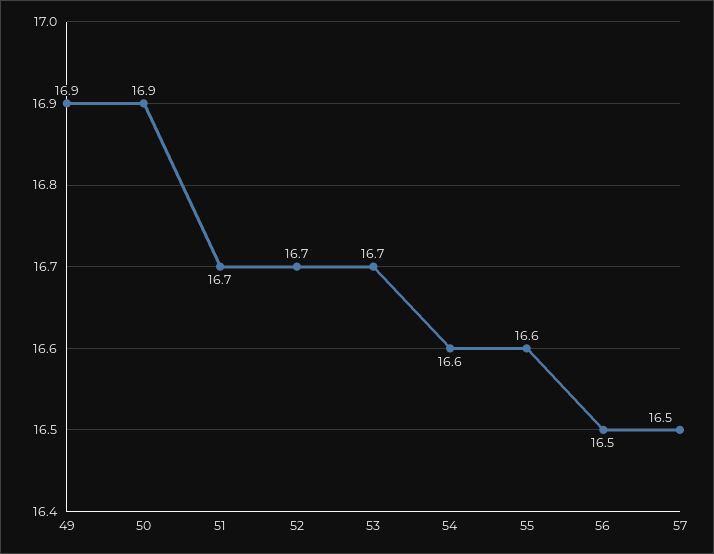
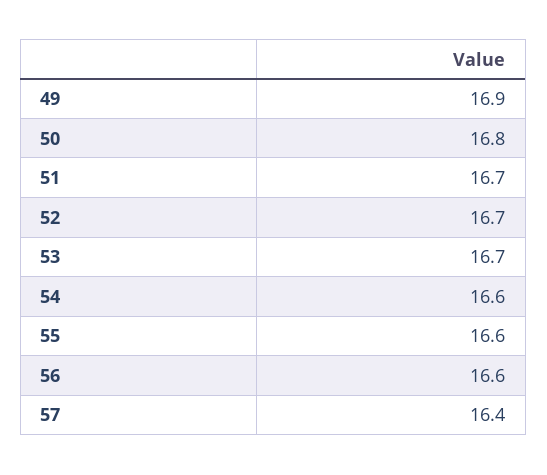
50: 16.9 -> 16.8
56: 16.5 -> 16.6
57: 16.5 -> 16.4

